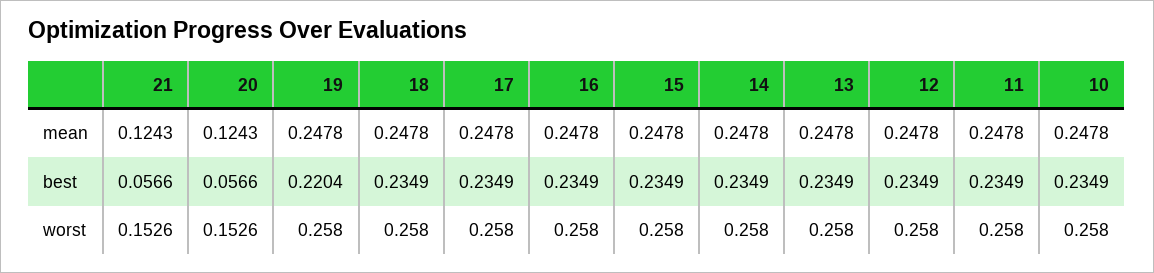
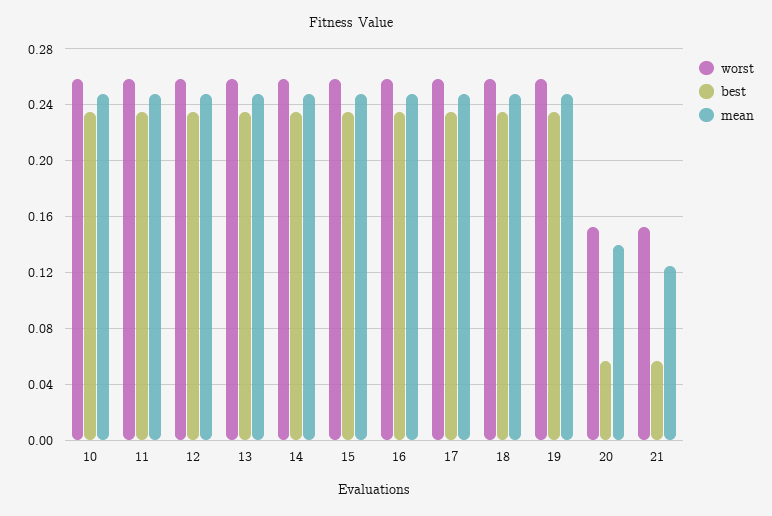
mean, 20: 0.1243 -> 0.14
best, 19: 0.2204 -> 0.235

